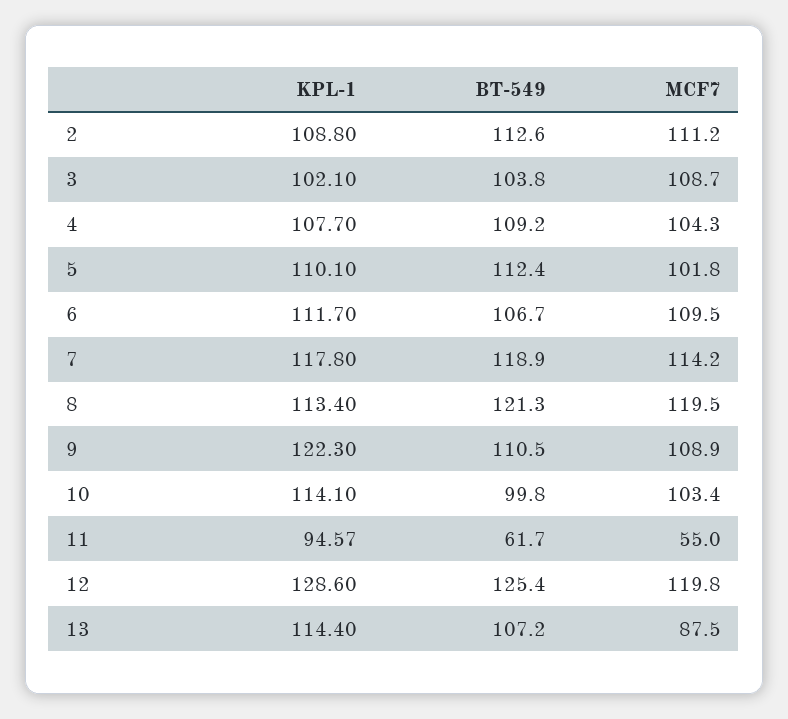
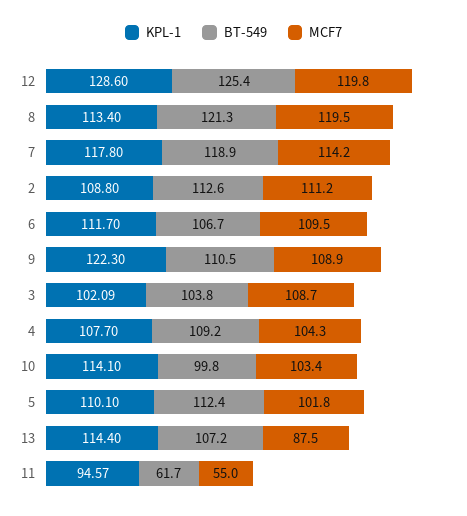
KPL-1, 3: 102.1 -> 102.09

